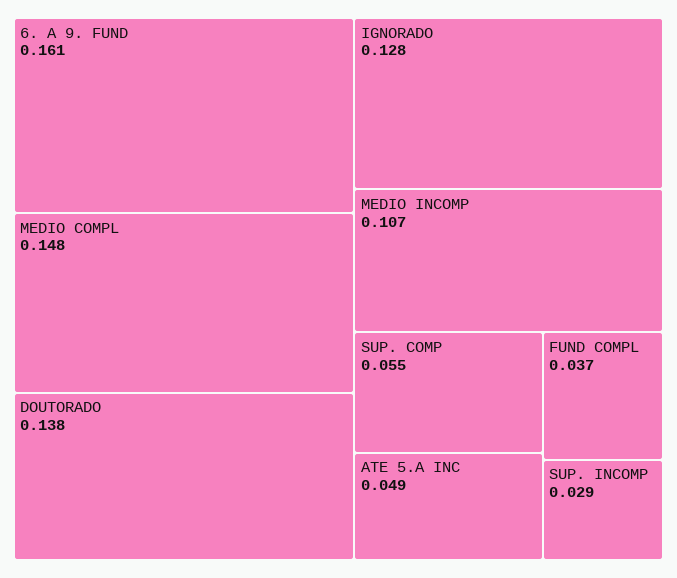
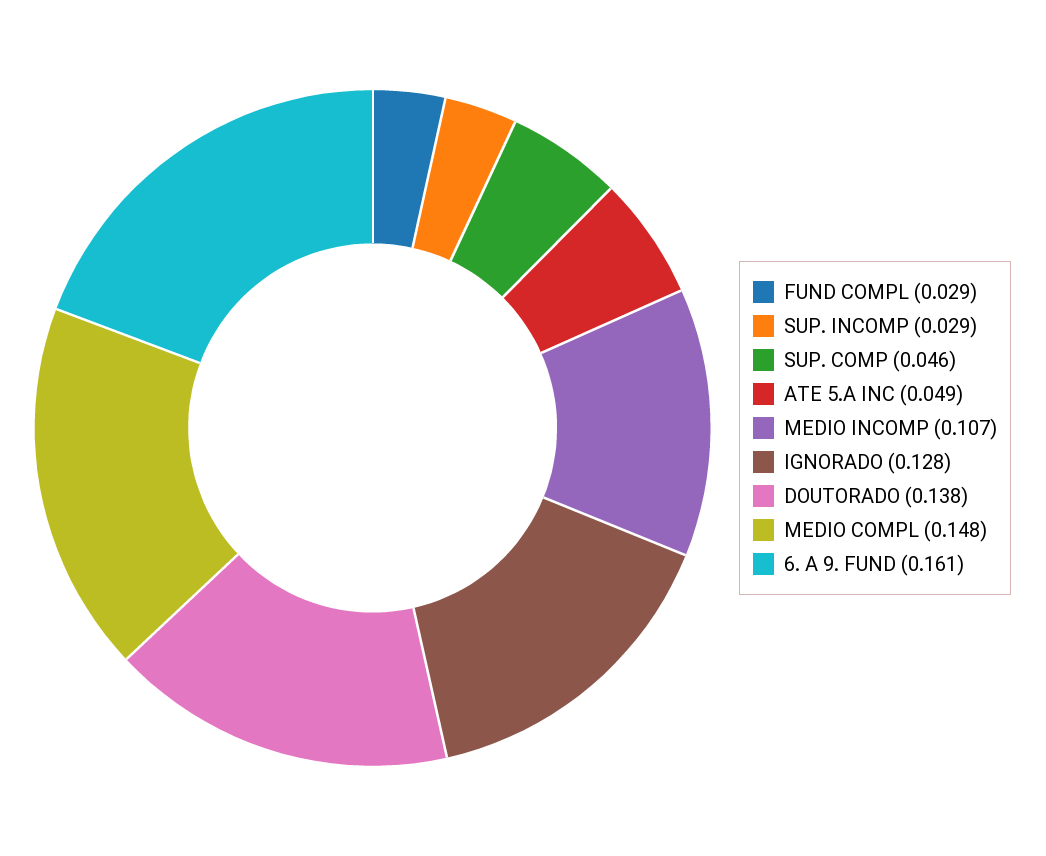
SUP. COMP: 0.055 -> 0.046
FUND COMPL: 0.037 -> 0.029

